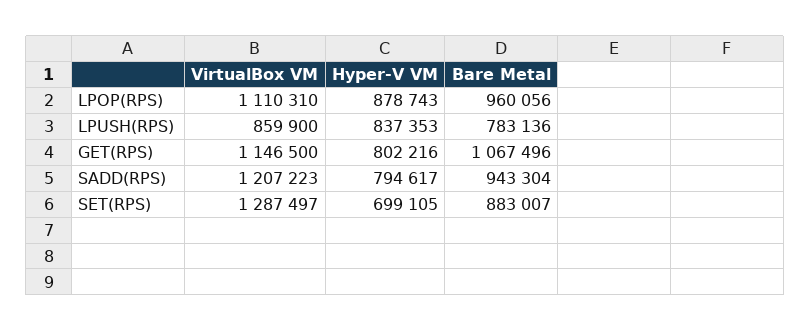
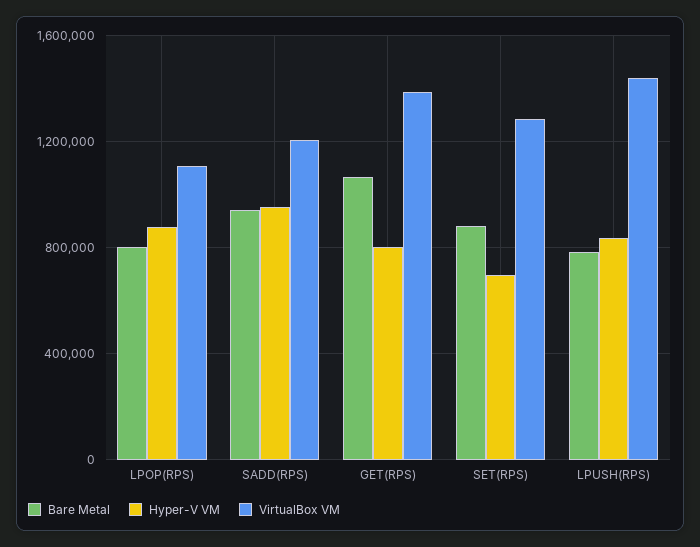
Bare Metal, LPOP(RPS): 960056 -> 800000
VirtualBox VM, LPUSH(RPS): 859900 -> 1450000
VirtualBox VM, GET(RPS): 1146500 -> 1400000
Hyper-V VM, SADD(RPS): 794617 -> 950000

